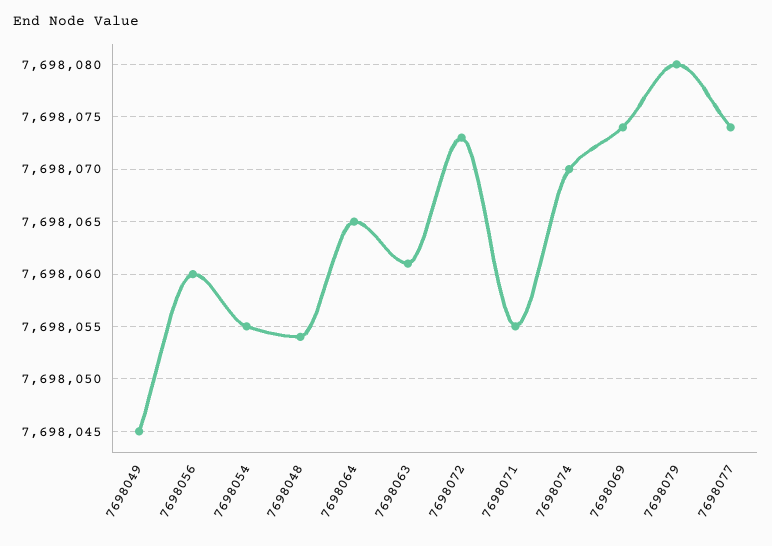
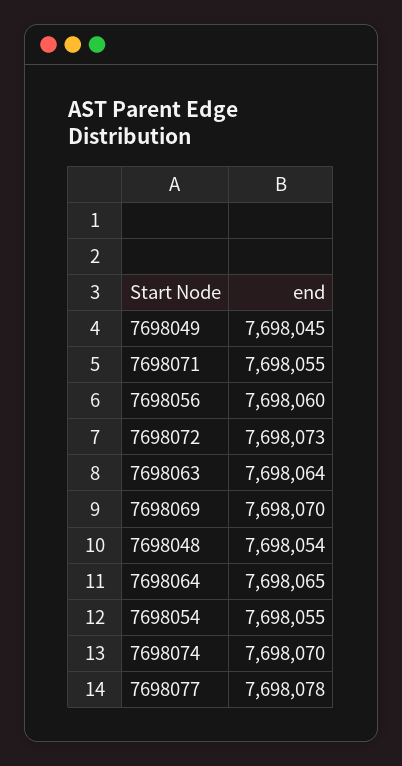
7698063: 7698061 -> 7698064
7698069: 7698074 -> 7698070
7698079: 7698080 -> none
7698077: 7698074 -> 7698078

